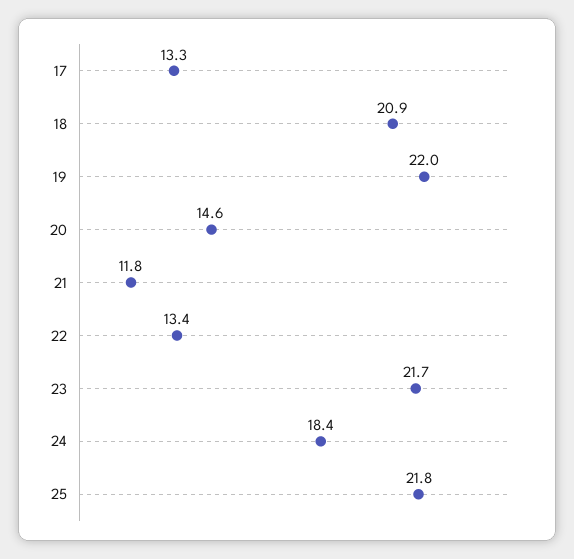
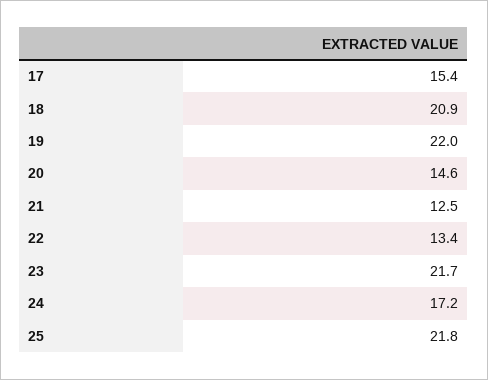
17: 13.3 -> 15.4
21: 11.8 -> 12.5
24: 18.4 -> 17.2

